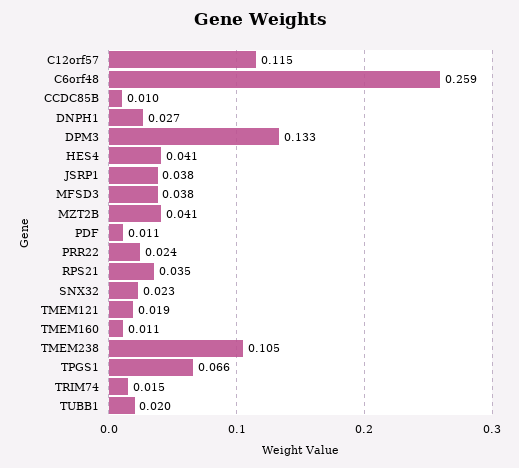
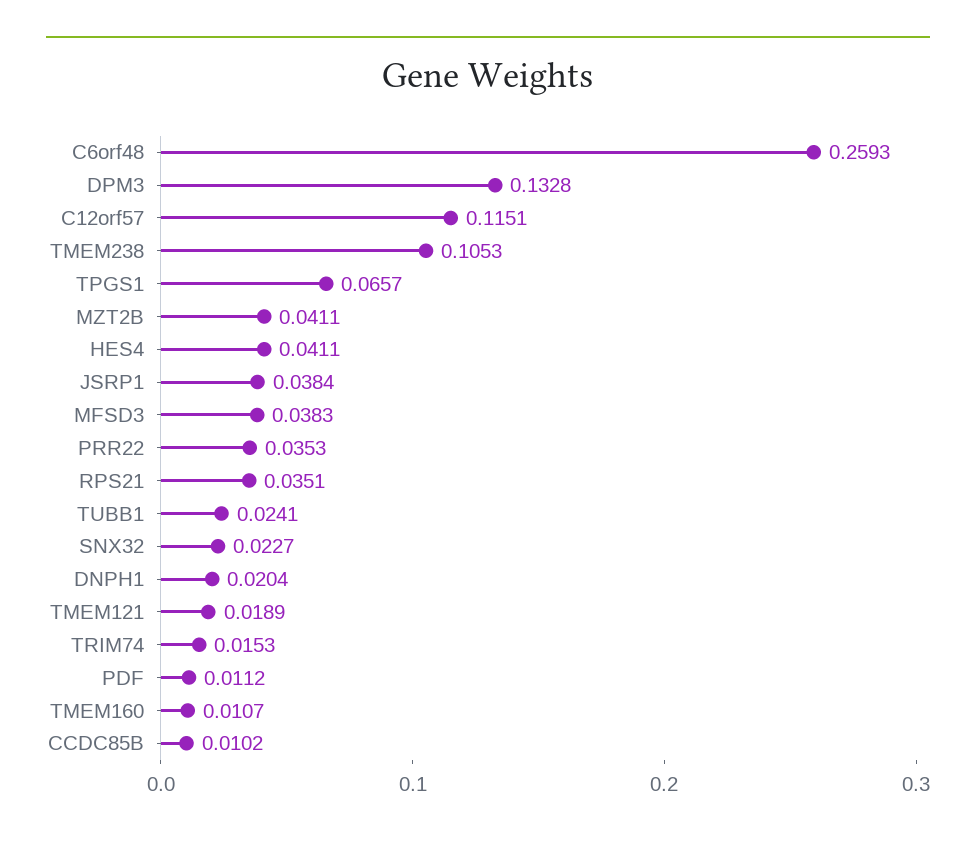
DNPH1: 0.027 -> 0.0204
PRR22: 0.024 -> 0.0353
TUBB1: 0.02 -> 0.0241

